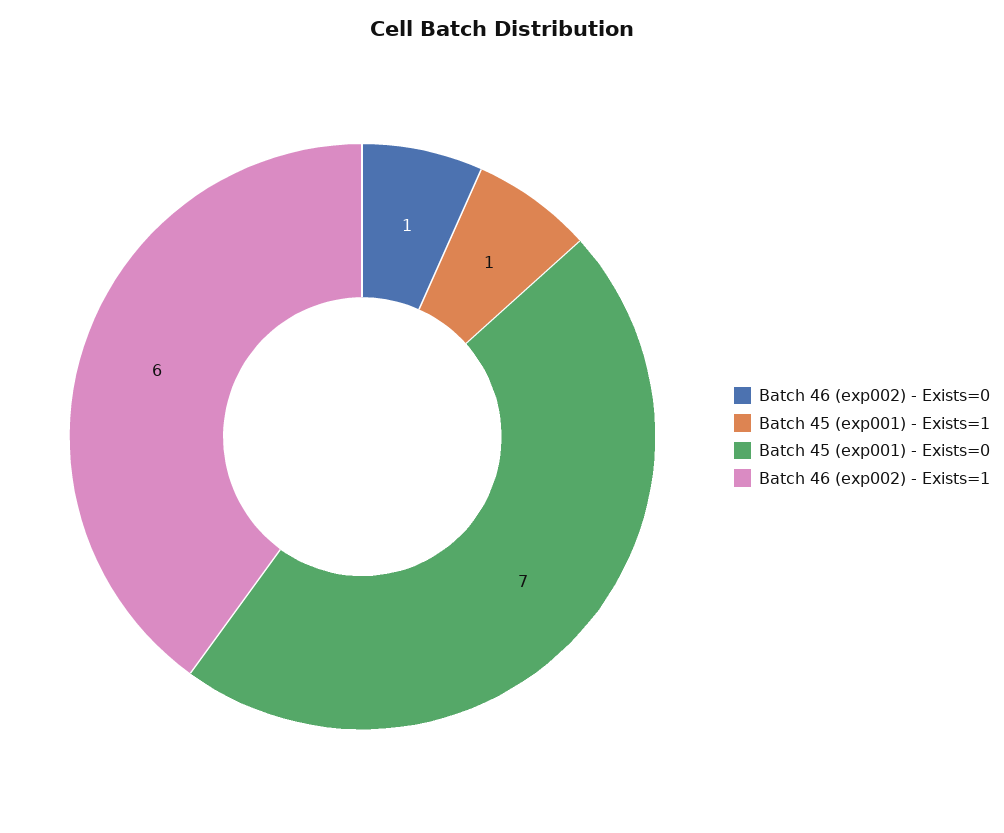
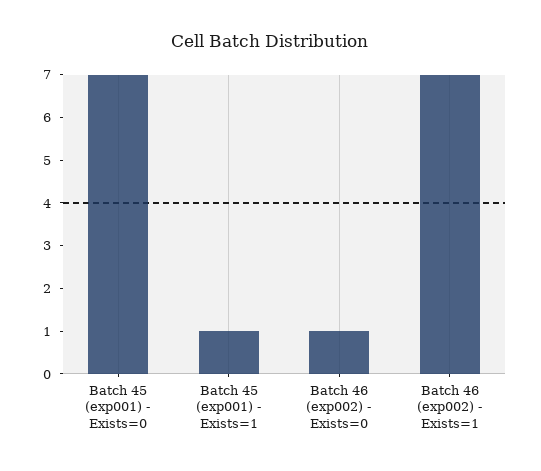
Batch 46 (exp002) - Exists=1: 6 -> 7

